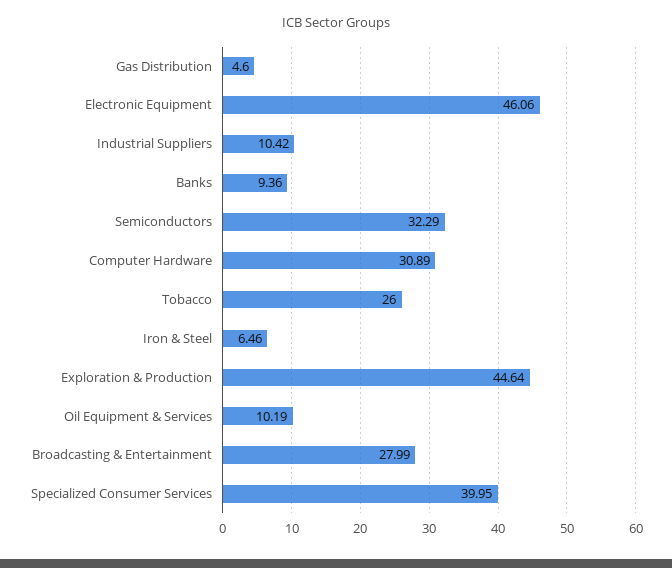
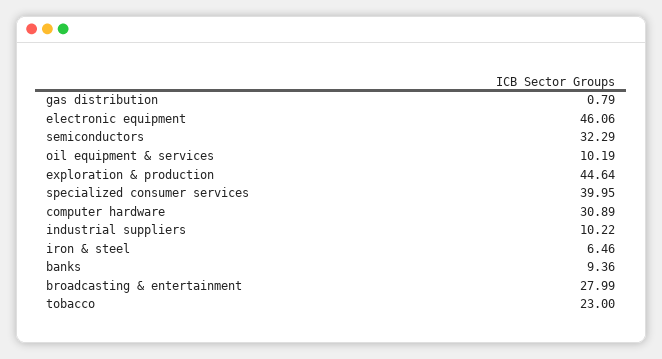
Gas Distribution: 4.6 -> 0.79
Industrial Suppliers: 10.42 -> 10.22
Tobacco: 26 -> 23

